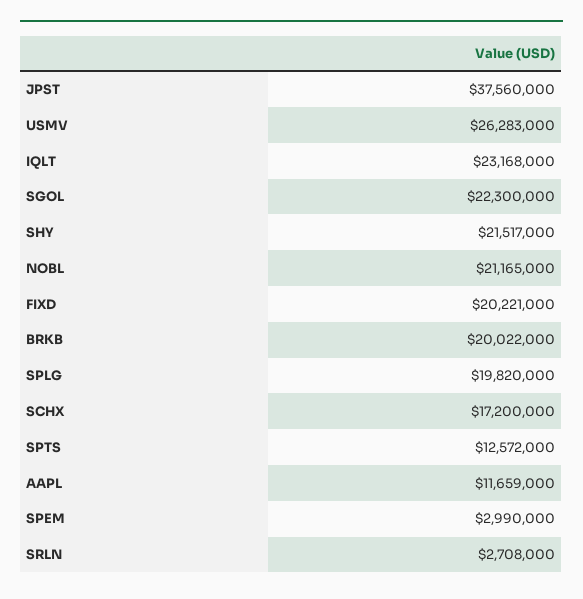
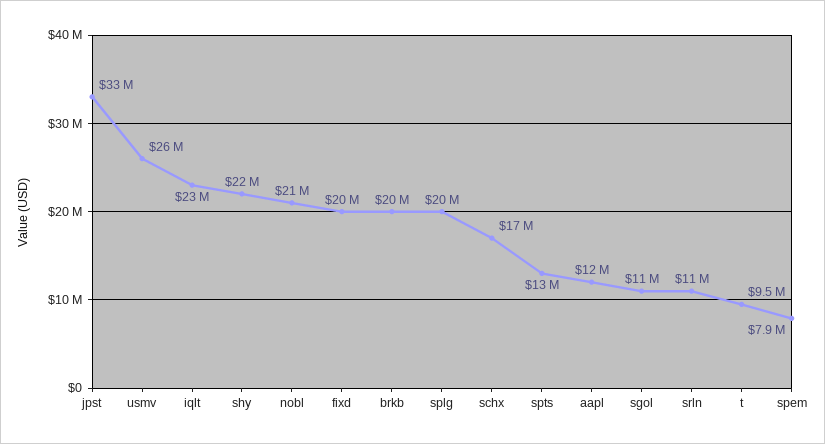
JPST: 37560000 -> 33000000
SGOL: 22300000 -> 11000000
SPEM: 2990000 -> 7900000
SRLN: 2708000 -> 11000000
t: none -> 9500000

